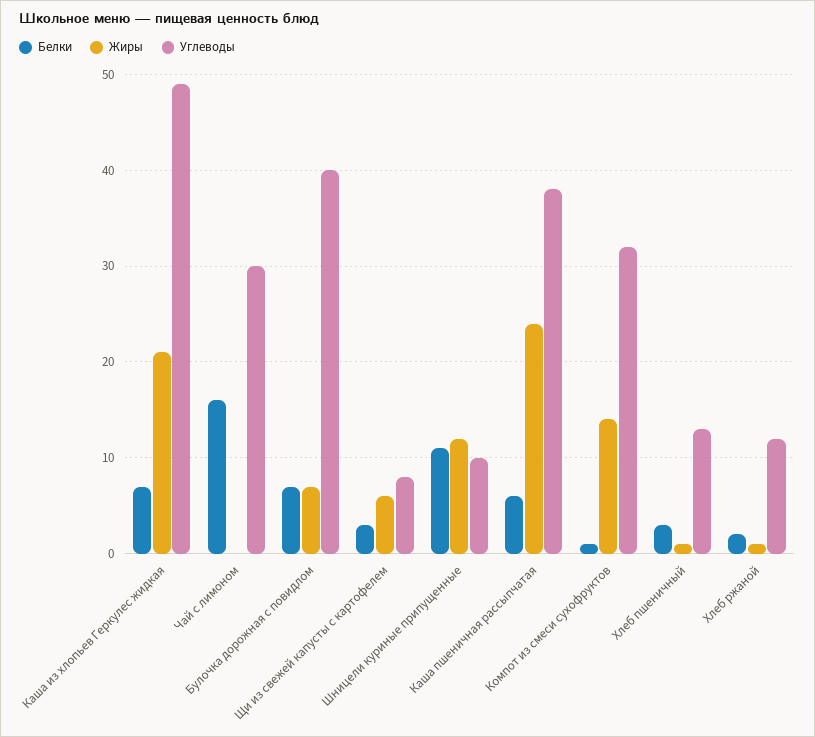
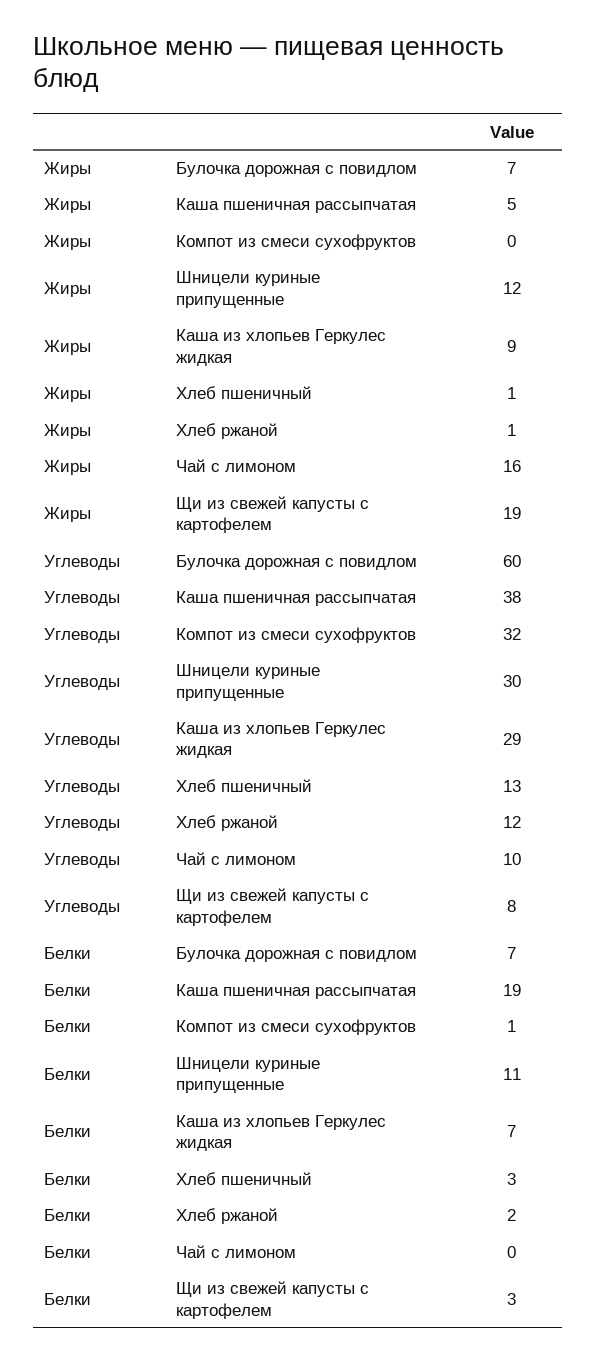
Жиры, Каша из хлопьев Геркулес жидкая: 21 -> 9
Углеводы, Каша из хлопьев Геркулес жидкая: 49 -> 29
Белки, Чай с лимоном: 16 -> 0
Жиры, Чай с лимоном: 0 -> 16
Углеводы, Чай с лимоном: 30 -> 10
Углеводы, Булочка дорожная с повидлом: 40 -> 60
Жиры, Щи из свежей капусты с картофелем: 6 -> 19
Углеводы, Шницели куриные припущенные: 10 -> 30
Белки, Каша пшеничная рассыпчатая: 6 -> 19
Жиры, Каша пшеничная рассыпчатая: 24 -> 5
Жиры, Компот из смеси сухофруктов: 14 -> 0

